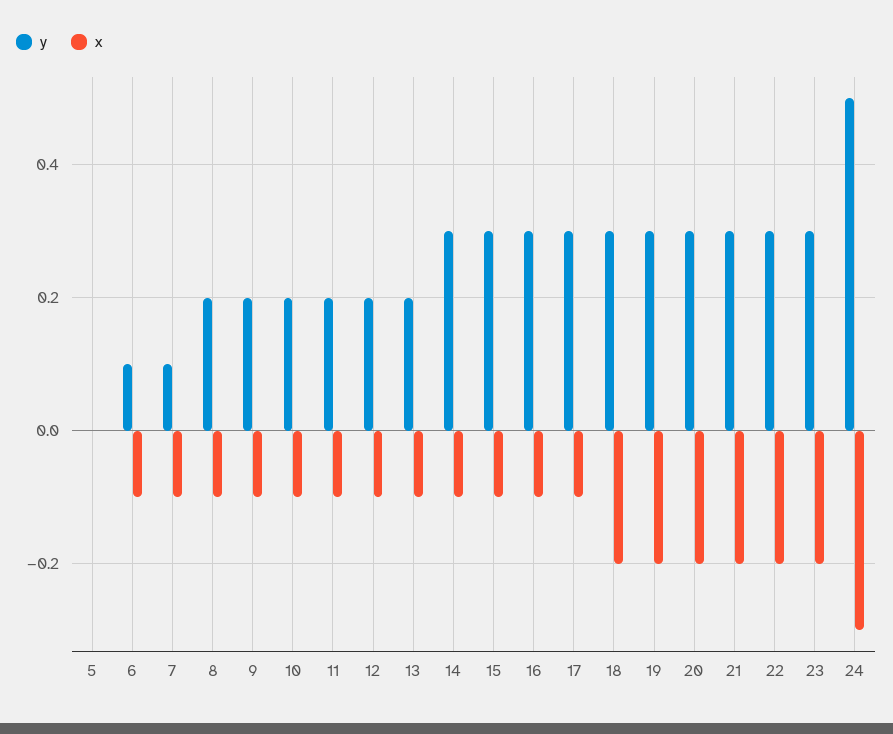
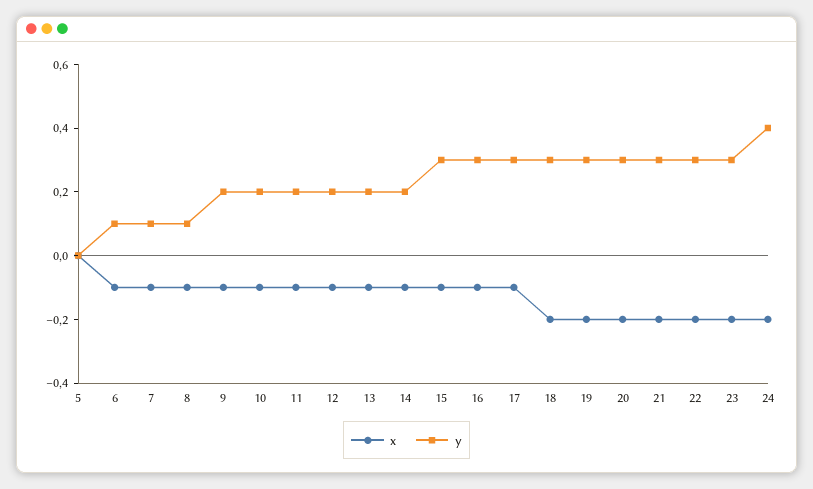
y, 8: 0.2 -> 0.1
y, 14: 0.3 -> 0.2
y, 24: 0.5 -> 0.4
x, 24: -0.3 -> -0.2

